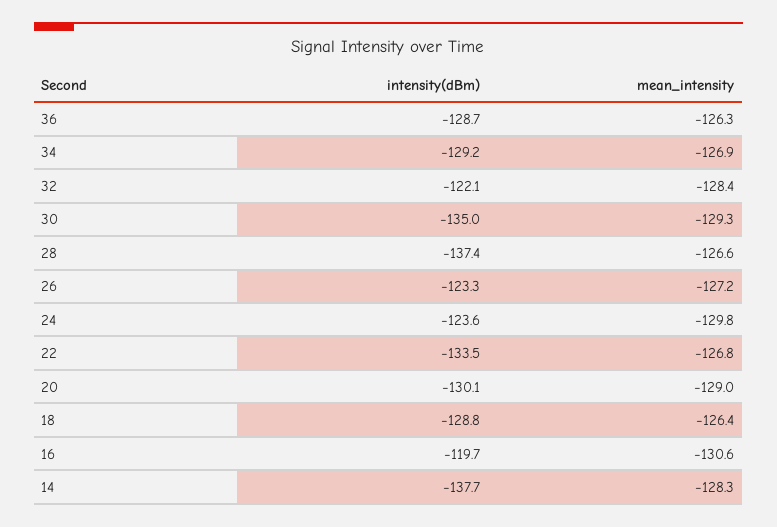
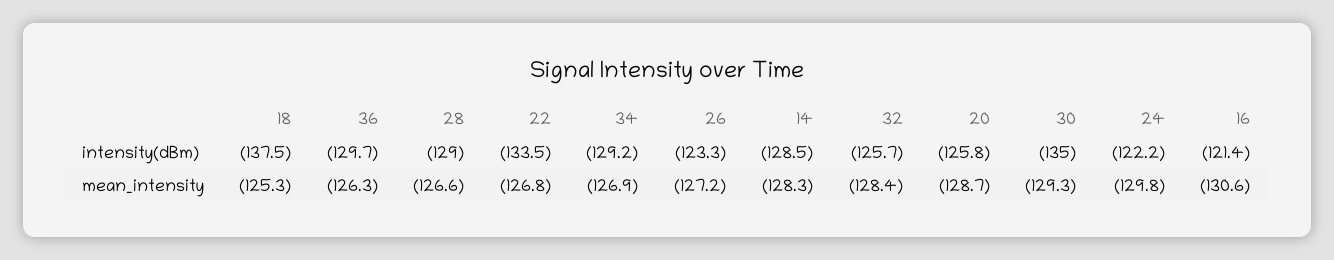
intensity(dBm), 36: -128.7 -> -129.7
intensity(dBm), 32: -122.1 -> -125.7
intensity(dBm), 28: -137.4 -> -129
intensity(dBm), 24: -123.6 -> -122.2
intensity(dBm), 20: -130.1 -> -125.8
mean_intensity, 20: -129 -> -128.7
intensity(dBm), 18: -128.8 -> -137.5
mean_intensity, 18: -126.4 -> -125.3
intensity(dBm), 16: -119.7 -> -121.4
intensity(dBm), 14: -137.7 -> -128.5

